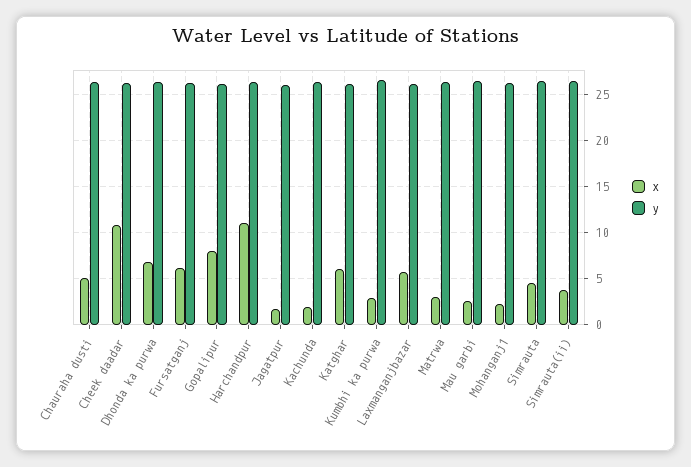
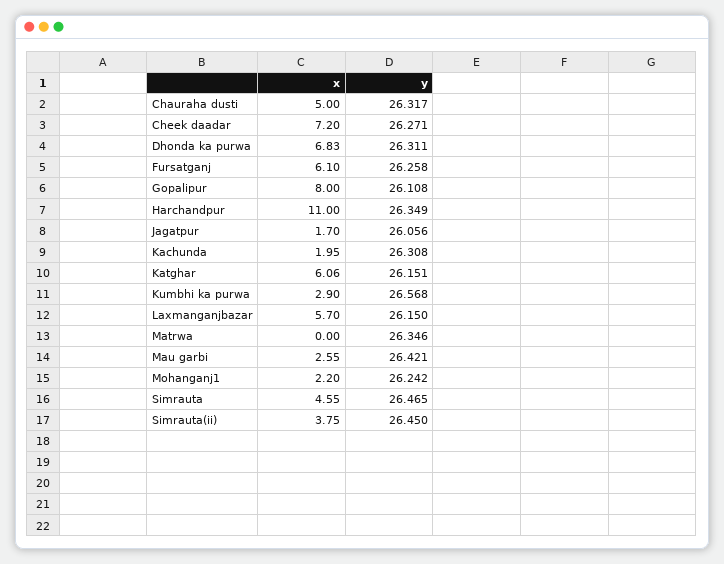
x, Cheek daadar: 11 -> 7.2
x, Matrwa: 3 -> 0

